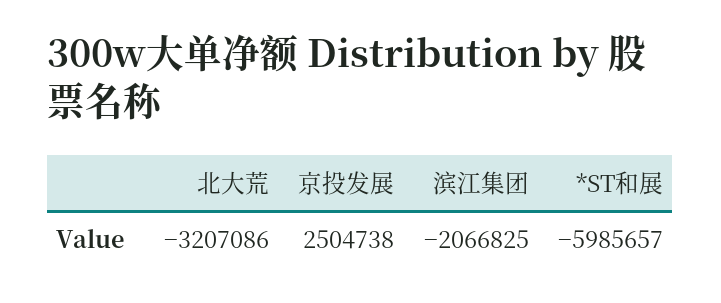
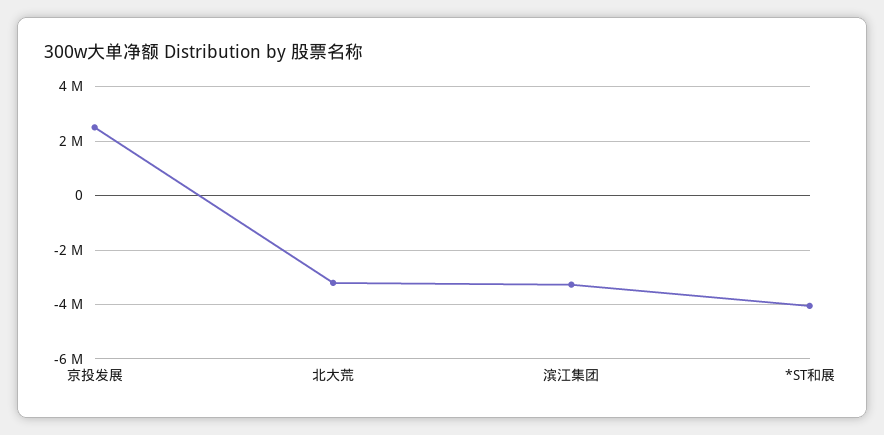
滨江集团: -2066825 -> -3250000
*ST和展: -5985657 -> -4000000

